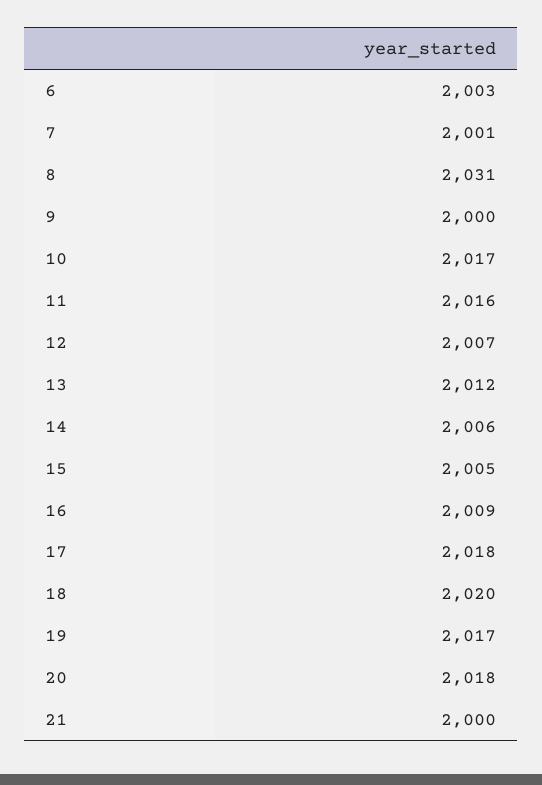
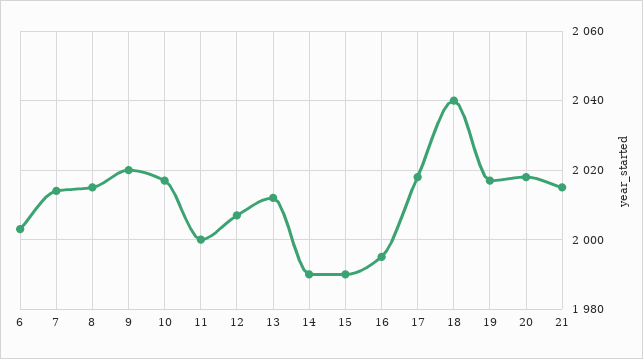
7: 2001 -> 2015
8: 2031 -> 2015
9: 2000 -> 2020
11: 2016 -> 2000
14: 2006 -> 1990
15: 2005 -> 1990
16: 2009 -> 1995
18: 2020 -> 2040
21: 2000 -> 2015

